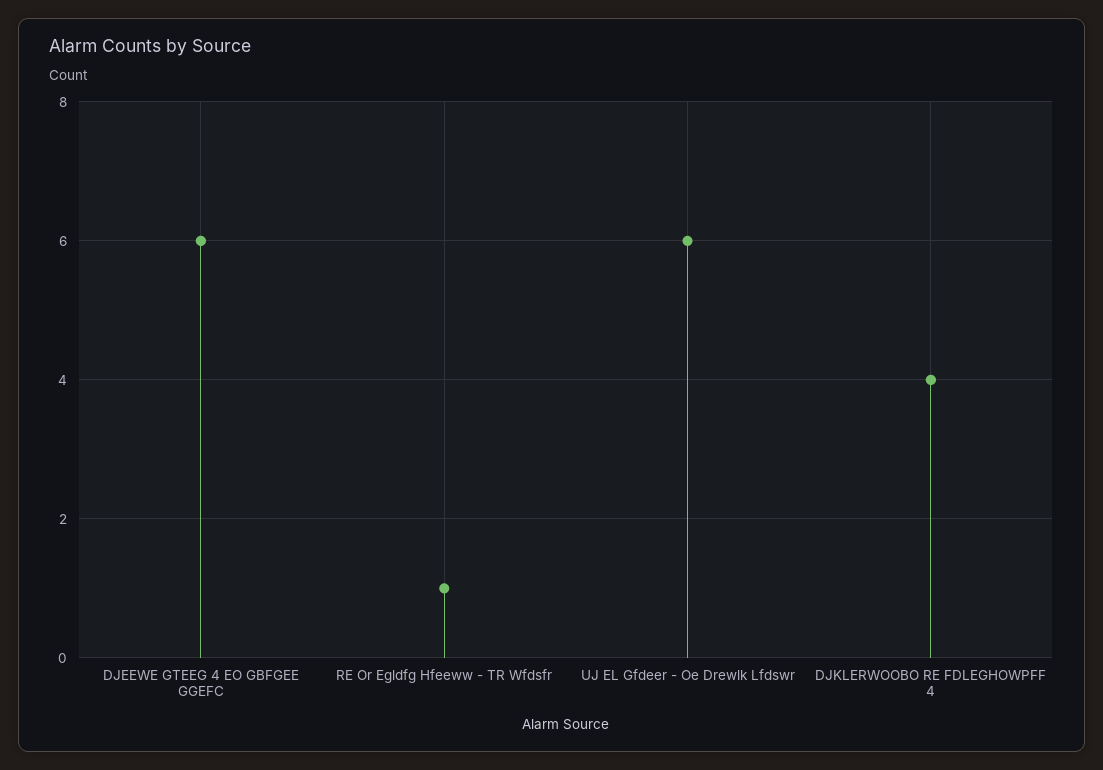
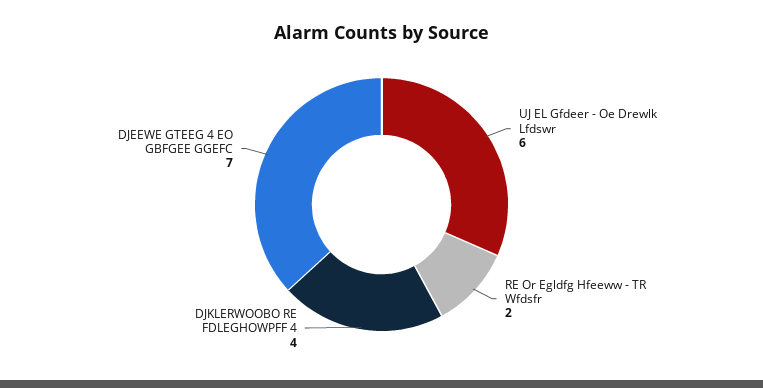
DJEEWE GTEEG 4 EO GBFGEE GGEFC: 6 -> 7
RE Or Egldfg Hfeeww - TR Wfdsfr: 1 -> 2

